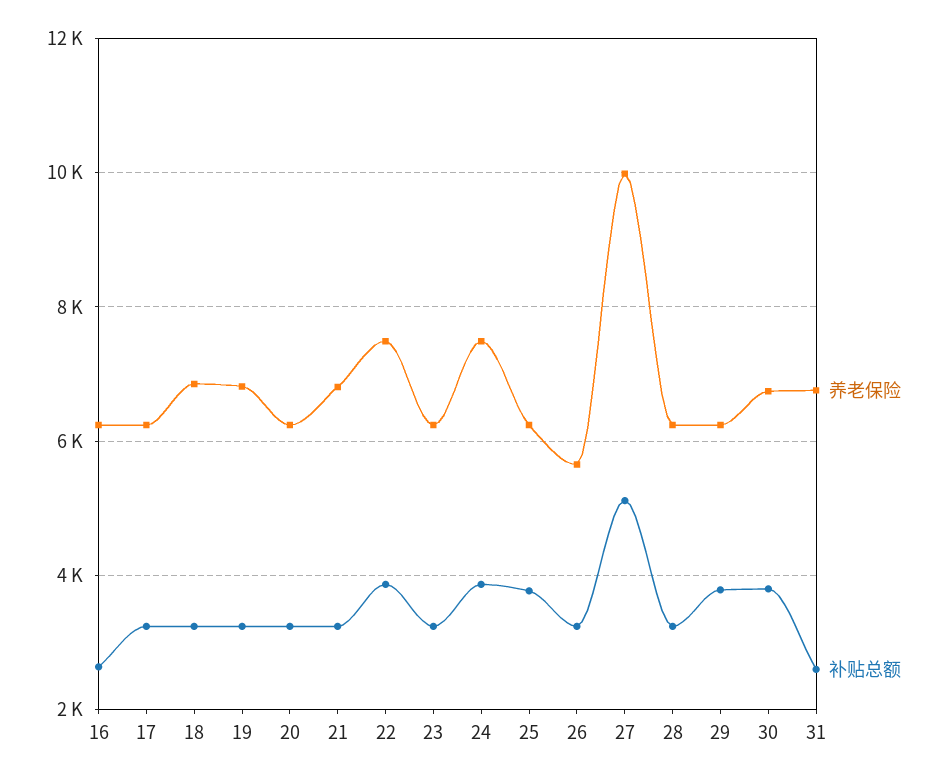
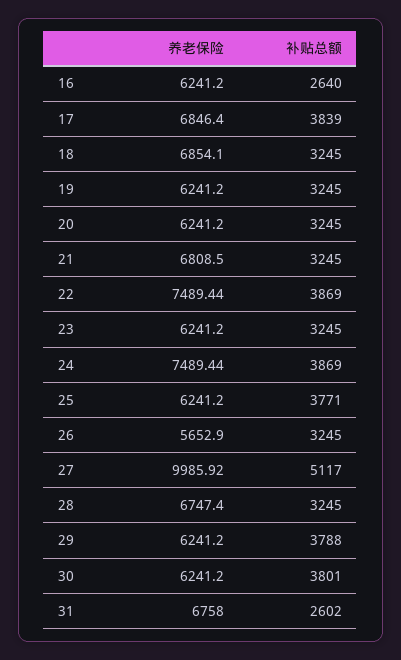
养老保险, 17: 6200 -> 6846.4
补贴总额, 17: 3200 -> 3839
养老保险, 19: 6800 -> 6241.2
养老保险, 28: 6200 -> 6747.4
养老保险, 30: 6800 -> 6241.2

